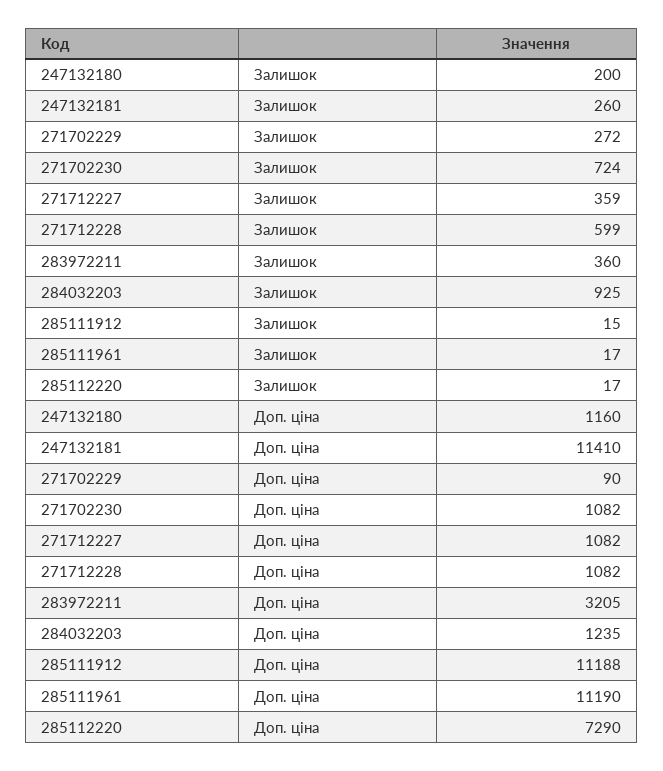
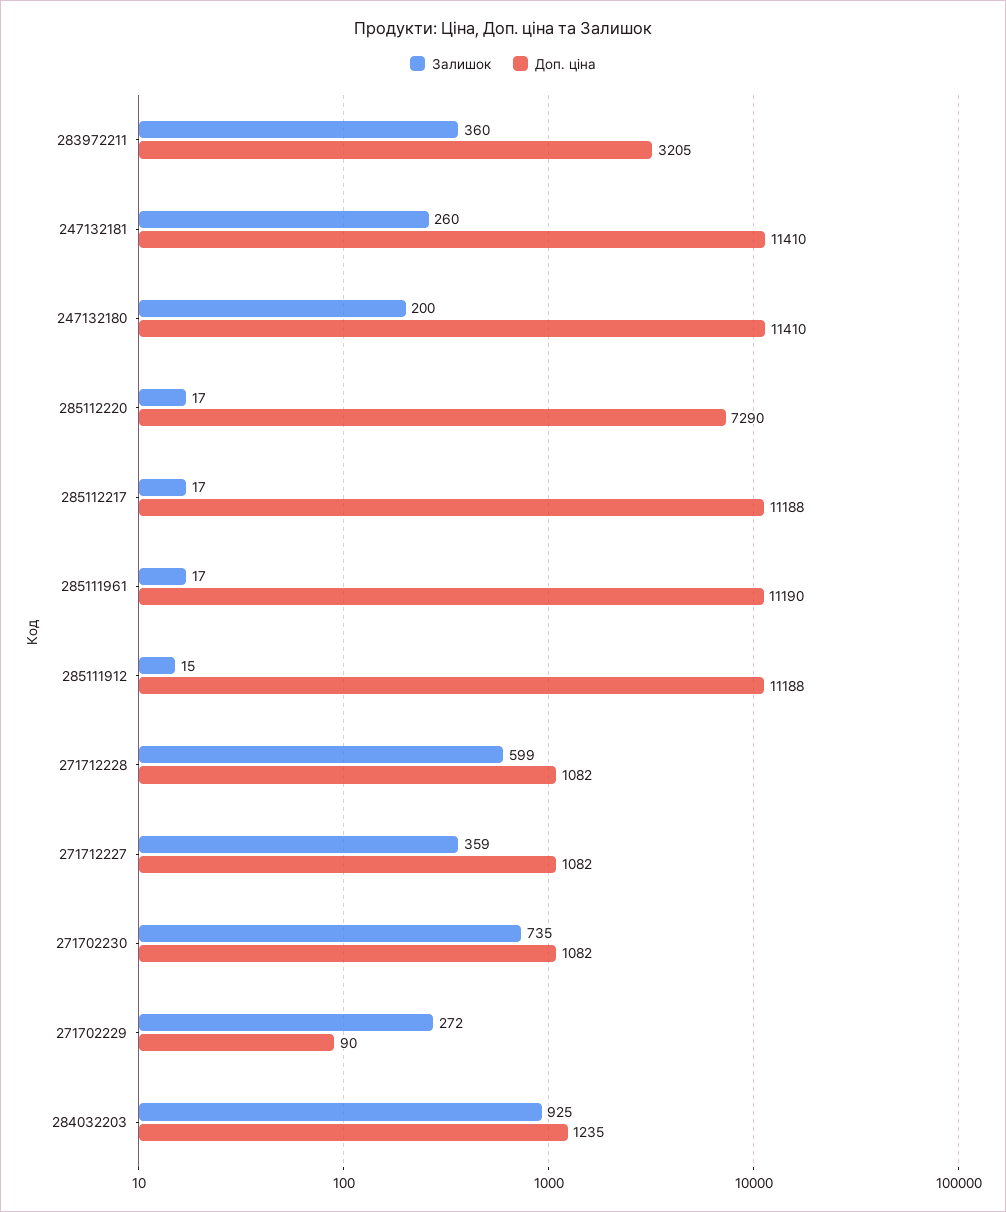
Залишок, 271702230: 724 -> 735
Доп. ціна, 247132180: 1160 -> 11410
Залишок, 285112217: none -> 17
Доп. ціна, 285112217: none -> 11188

